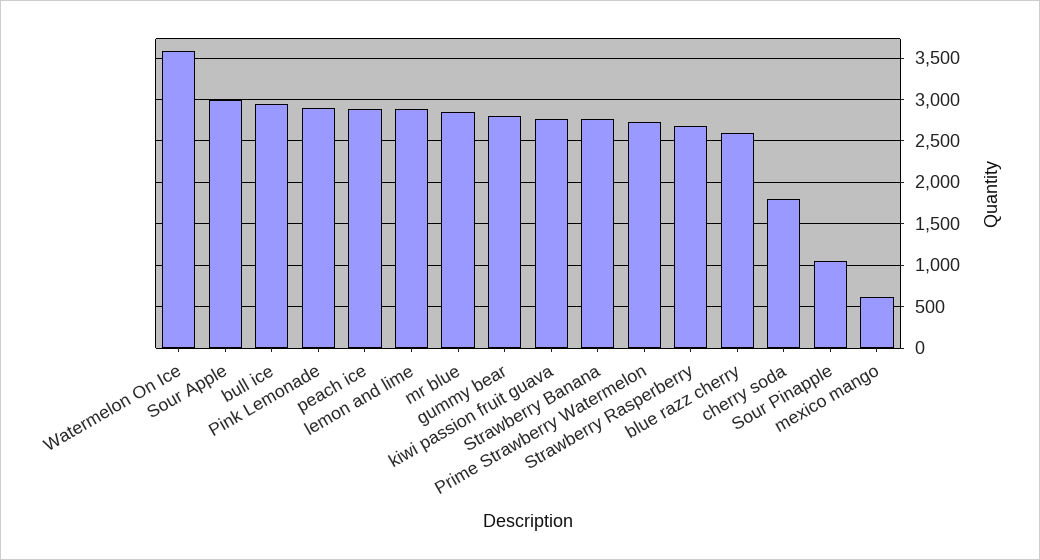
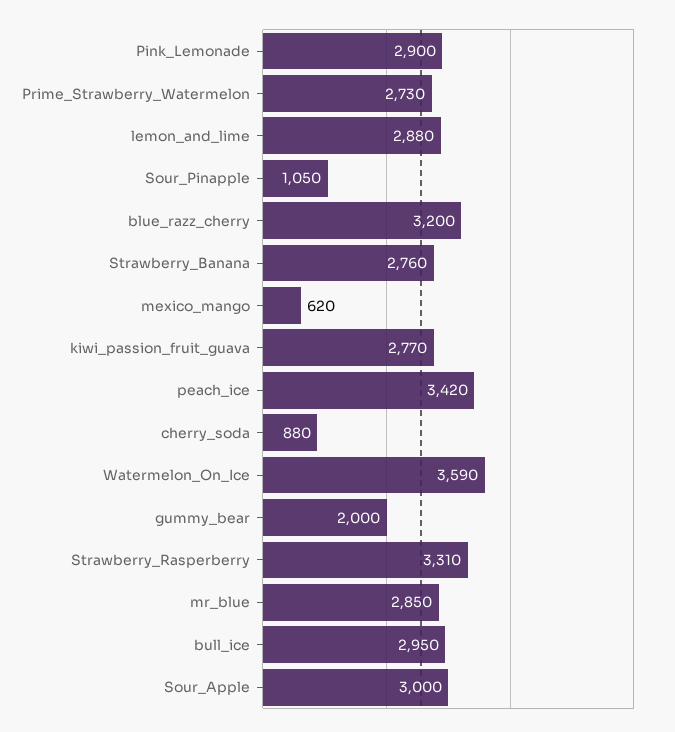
peach ice: 2900 -> 3420
gummy bear: 2800 -> 2000
Strawberry Rasperberry: 2700 -> 3310
blue razz cherry: 2600 -> 3200
cherry soda: 1800 -> 880

